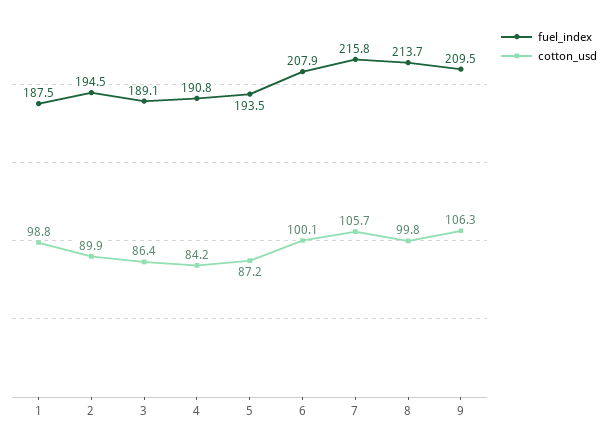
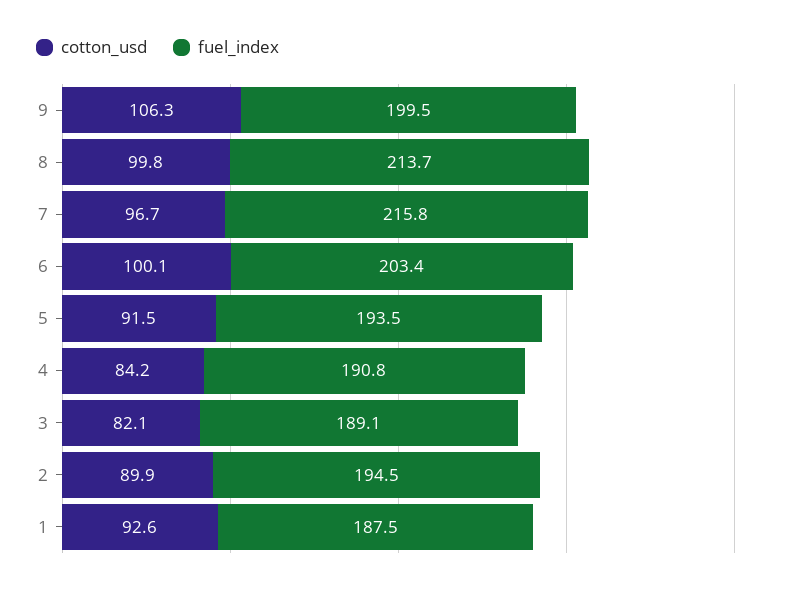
cotton_usd, 1: 98.8 -> 92.6
cotton_usd, 3: 86.4 -> 82.1
cotton_usd, 5: 87.2 -> 91.5
fuel_index, 6: 207.9 -> 203.4
cotton_usd, 7: 105.7 -> 96.7
fuel_index, 9: 209.5 -> 199.5

